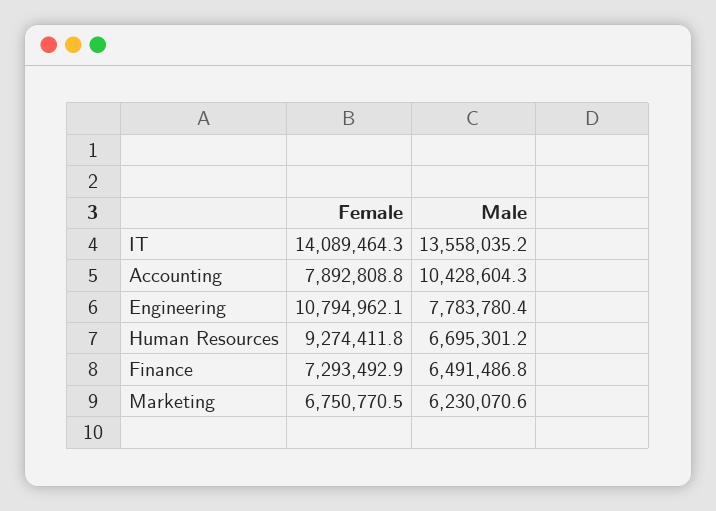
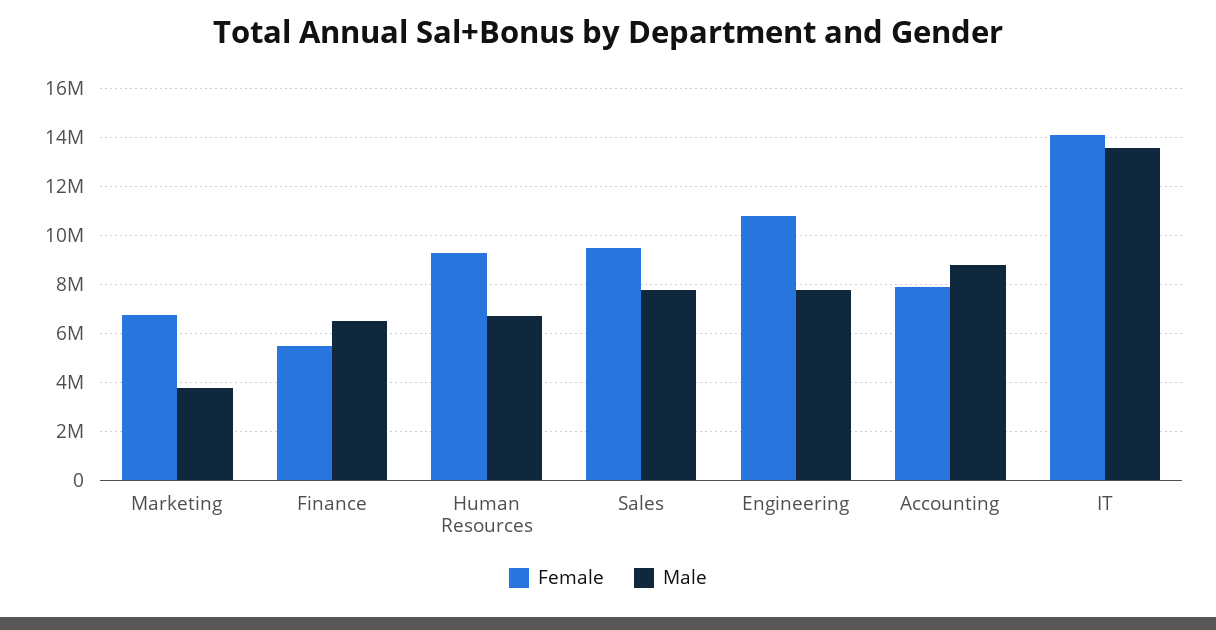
Male, Accounting: 10428604.3 -> 8750000
Female, Finance: 7293492.9 -> 5500000
Male, Marketing: 6230070.6 -> 3750000
Female, Sales: none -> 9500000
Male, Sales: none -> 7750000

